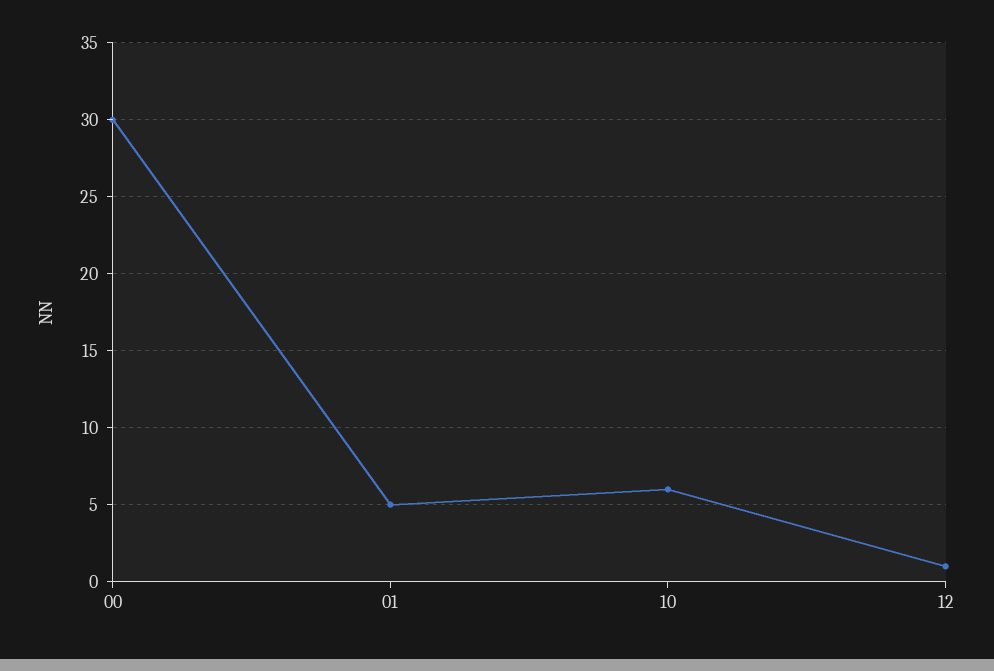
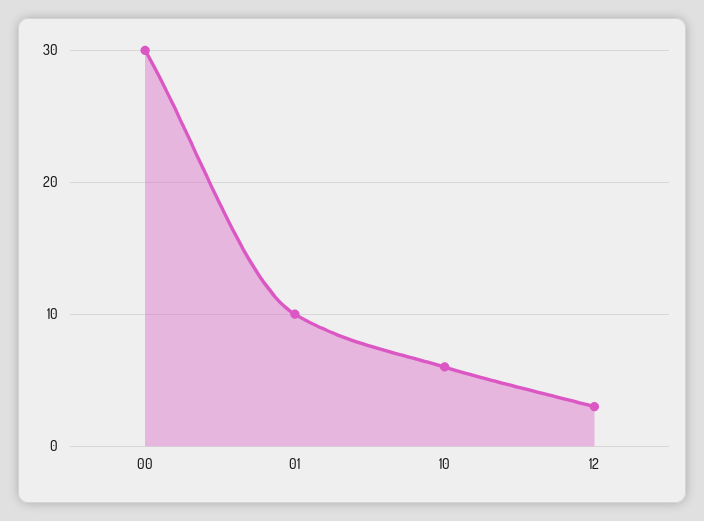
01: 5 -> 10
12: 1 -> 3

